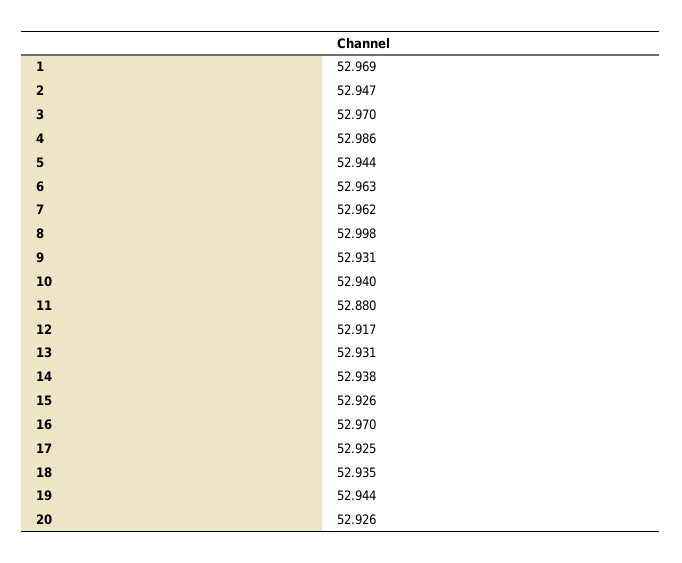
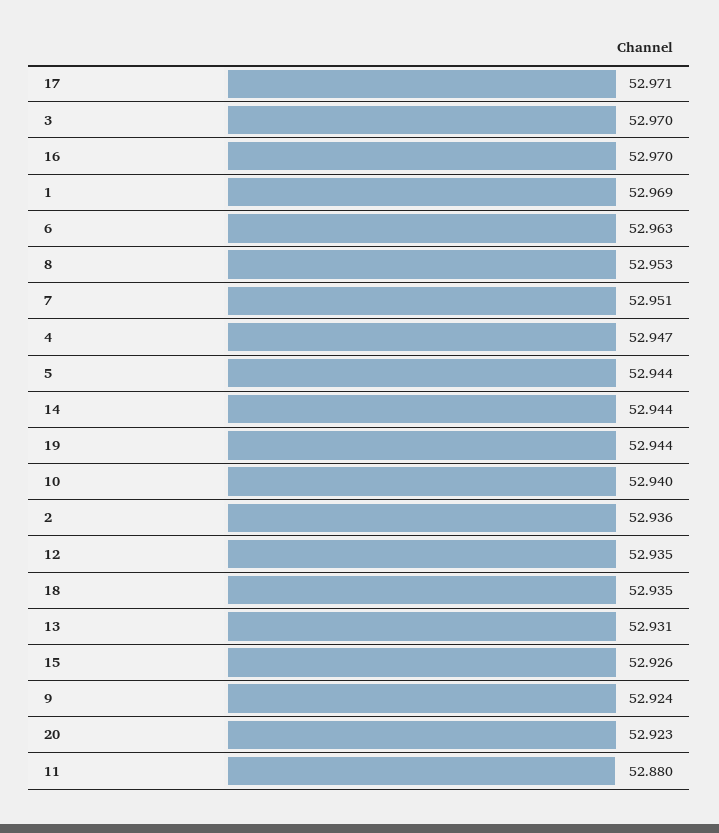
2: 52.947 -> 52.936
4: 52.986 -> 52.947
7: 52.962 -> 52.951
8: 52.998 -> 52.953
9: 52.931 -> 52.924
12: 52.917 -> 52.935
14: 52.938 -> 52.944
17: 52.925 -> 52.971
20: 52.926 -> 52.923

